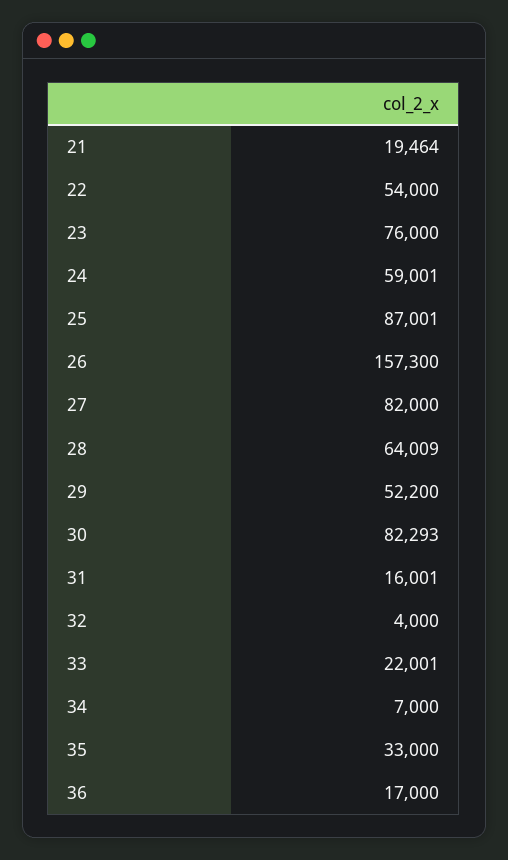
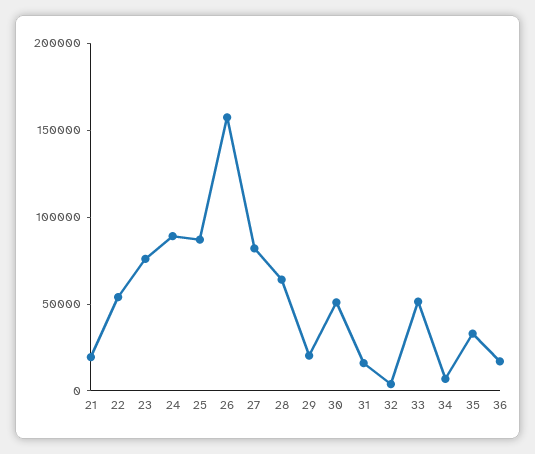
24: 59001 -> 90000
29: 52200 -> 20000
30: 82293 -> 50000
33: 22001 -> 50000

